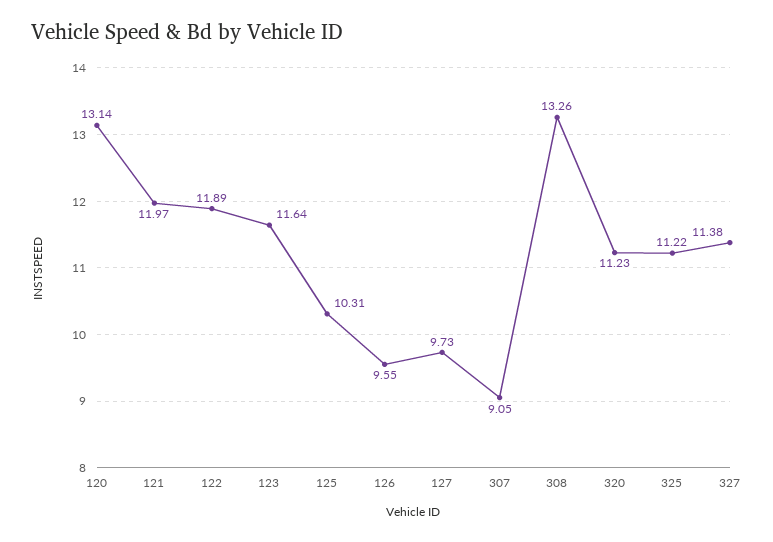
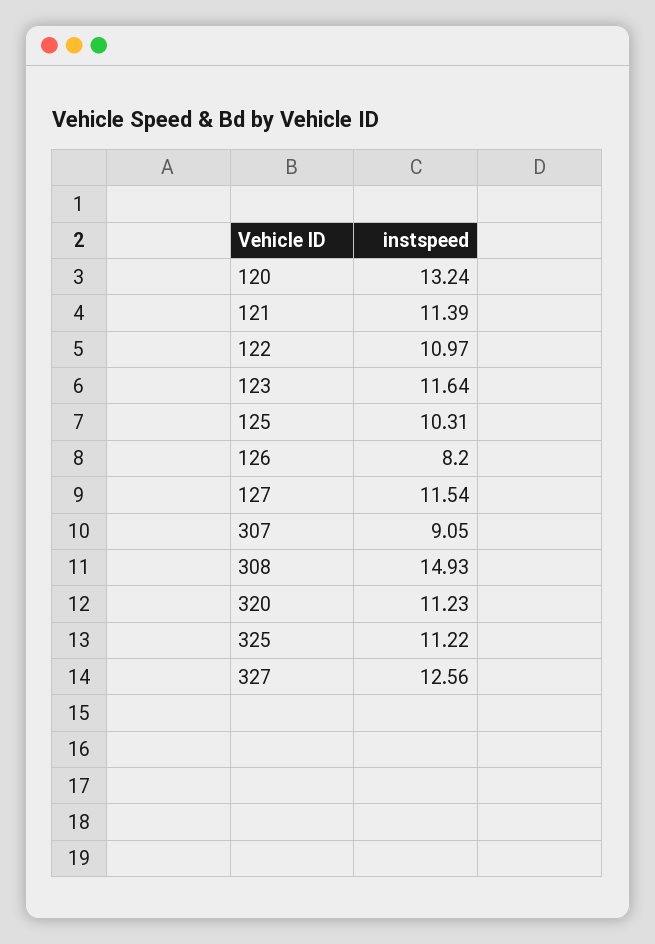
120: 13.14 -> 13.24
121: 11.97 -> 11.39
122: 11.89 -> 10.97
126: 9.55 -> 8.2
127: 9.73 -> 11.54
308: 13.26 -> 14.93
327: 11.38 -> 12.56

